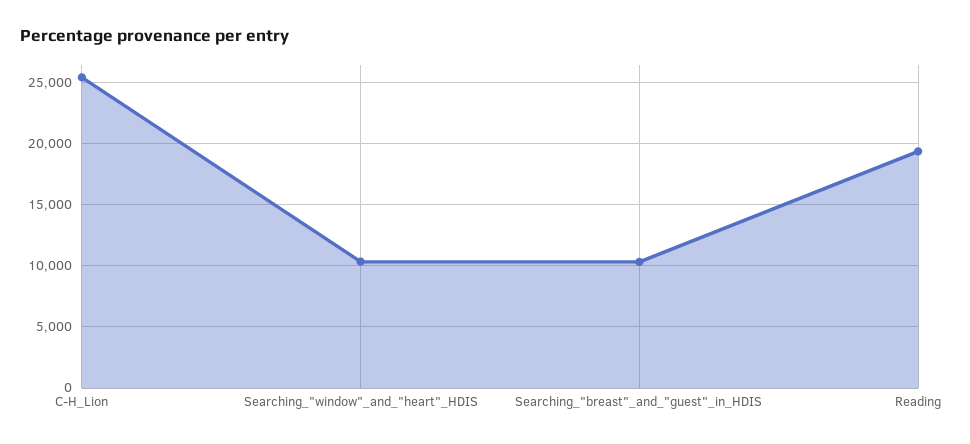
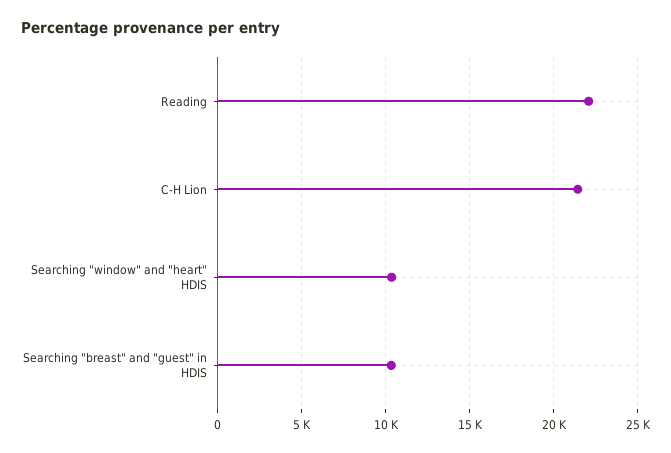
C-H_Lion: 25500 -> 21500
Reading: 19500 -> 22000

